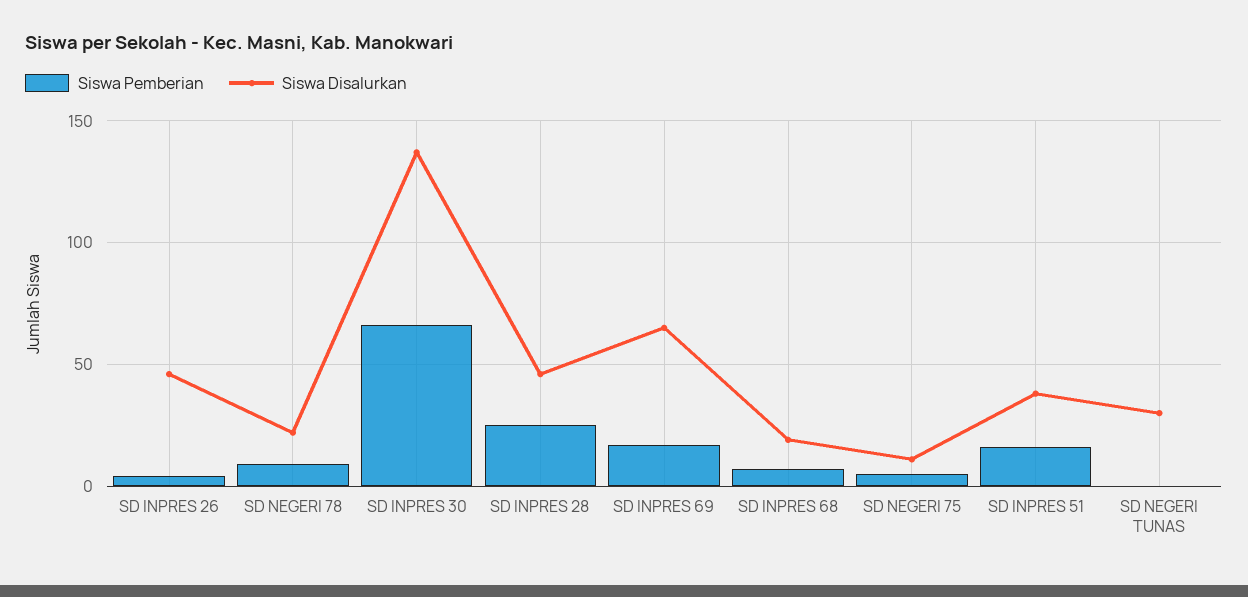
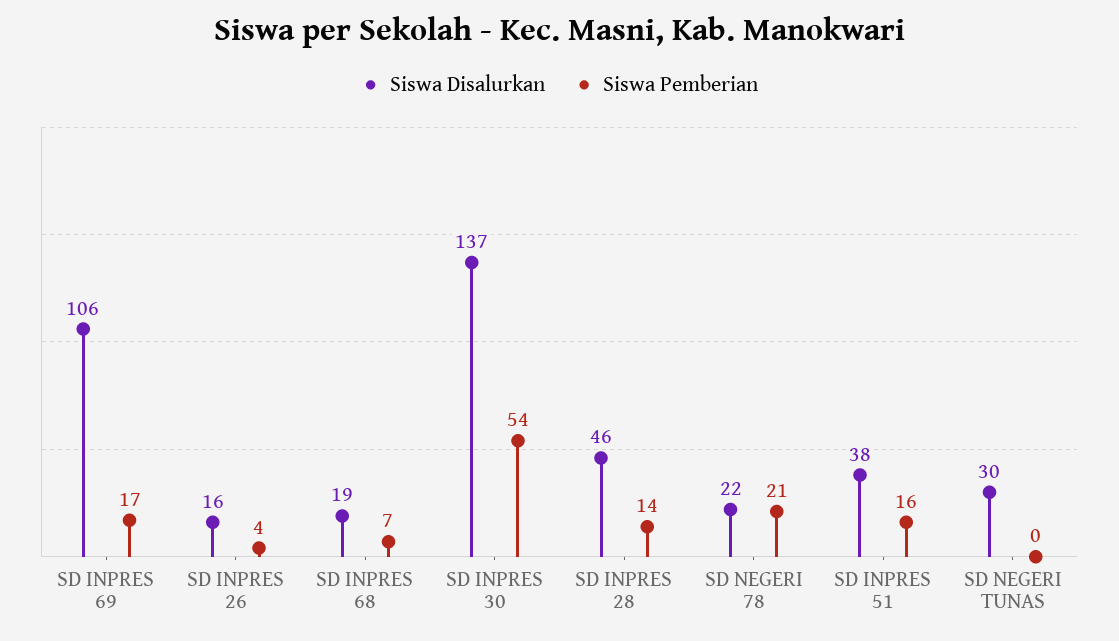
Siswa Disalurkan, SD INPRES 26: 45 -> 16
Siswa Pemberian, SD NEGERI 78: 10 -> 21
Siswa Pemberian, SD INPRES 30: 65 -> 54
Siswa Pemberian, SD INPRES 28: 25 -> 14
Siswa Disalurkan, SD INPRES 69: 65 -> 106
Siswa Pemberian, SD NEGERI 75: 5 -> none
Siswa Disalurkan, SD NEGERI 75: 10 -> none

